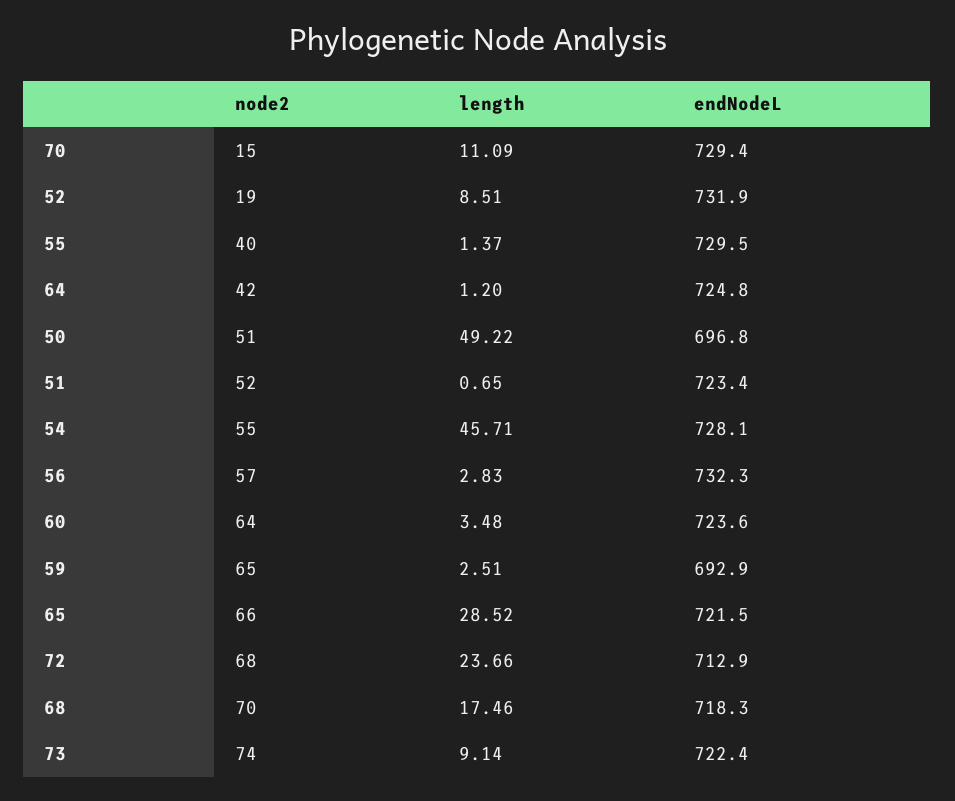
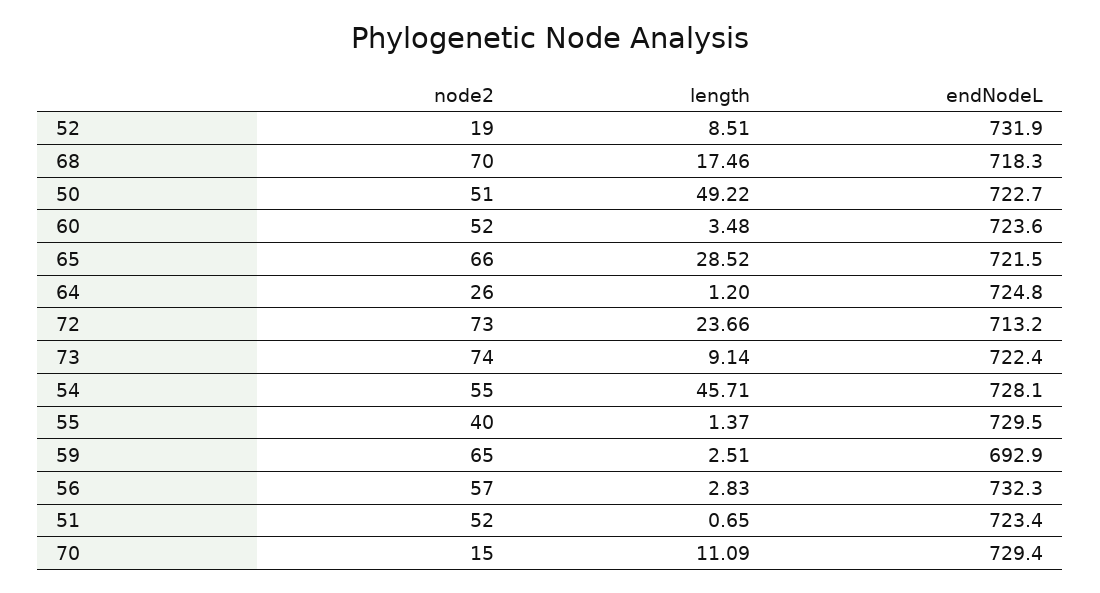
node2, 64: 42 -> 26
endNodeL, 50: 696.8 -> 722.7
node2, 60: 64 -> 52
node2, 72: 68 -> 73
endNodeL, 72: 712.9 -> 713.2

